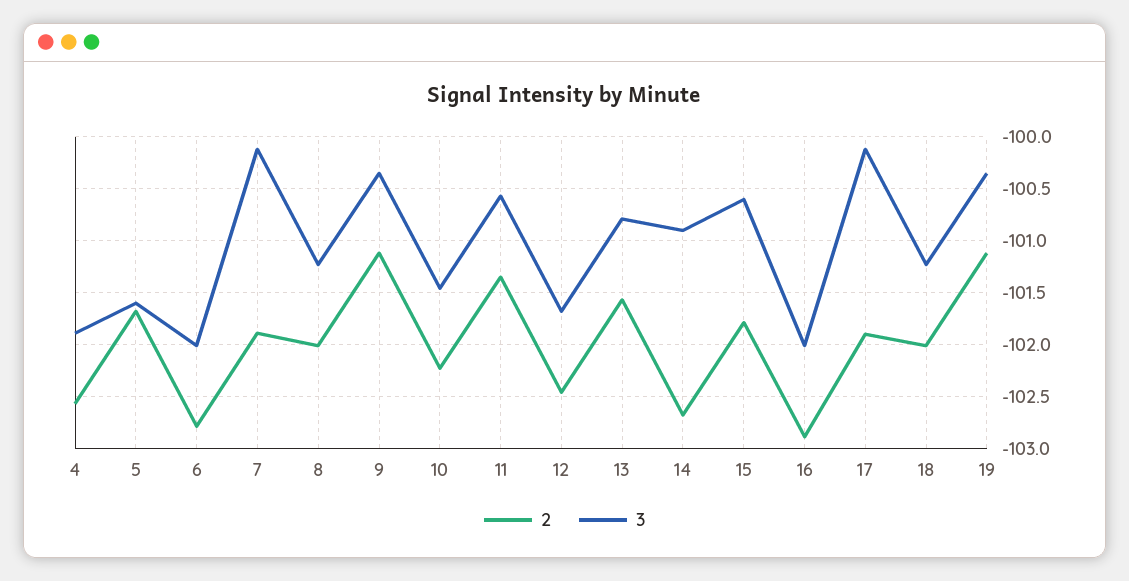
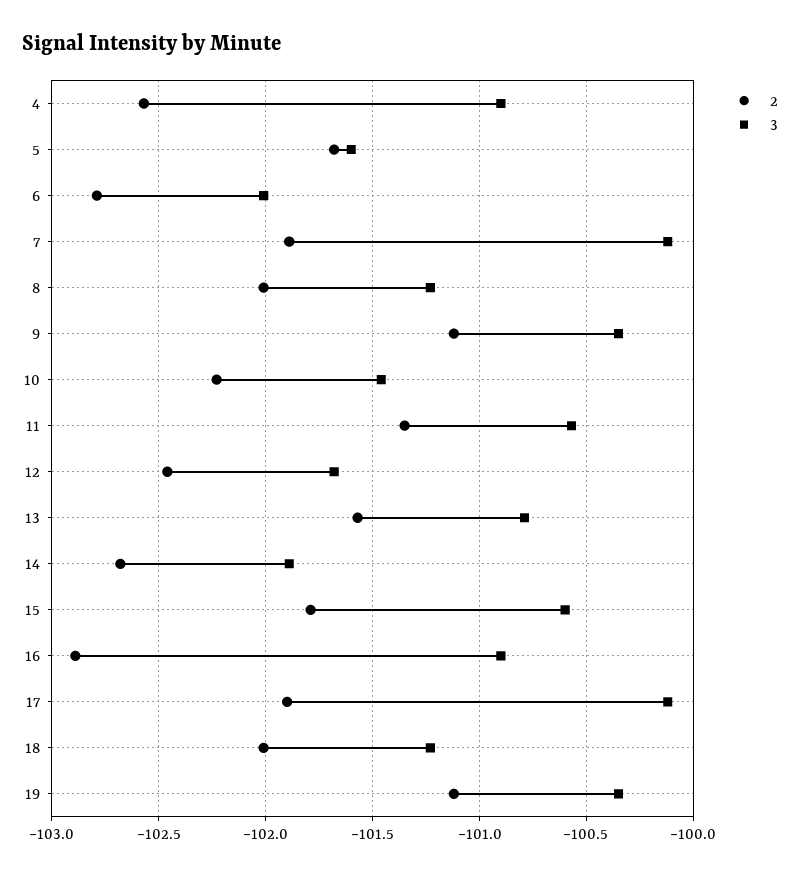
3, 4: -101.9 -> -100.9
3, 14: -100.9 -> -101.9
3, 16: -102 -> -100.9

